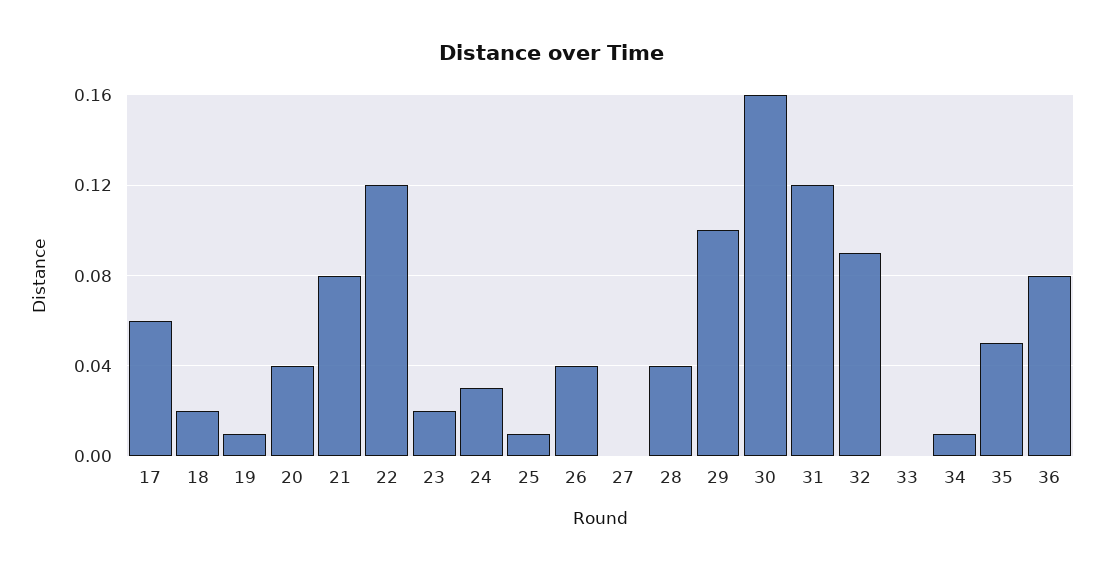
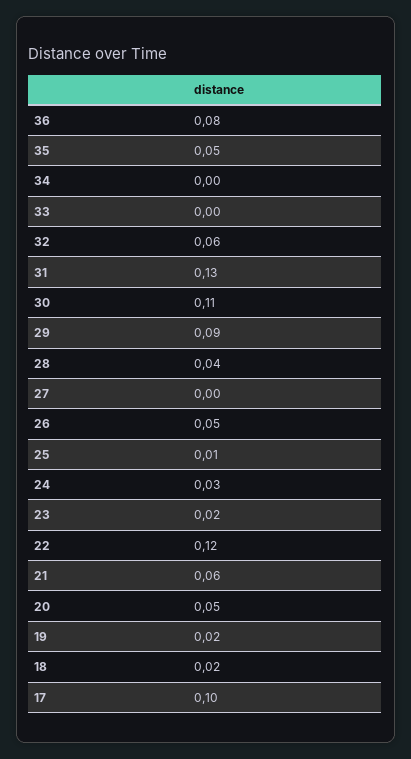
17: 0.06 -> 0.1
19: 0.01 -> 0.02
20: 0.04 -> 0.05
21: 0.08 -> 0.06
26: 0.04 -> 0.05
29: 0.1 -> 0.09
30: 0.16 -> 0.11
31: 0.12 -> 0.13
32: 0.09 -> 0.06
34: 0.01 -> 0

